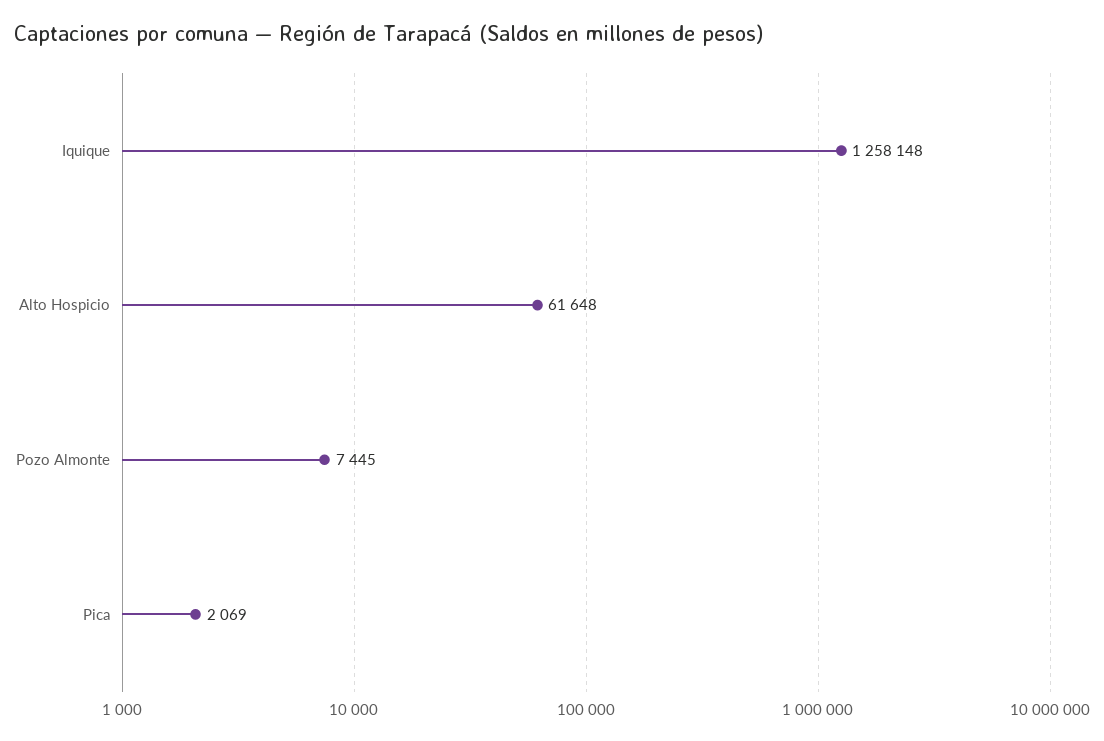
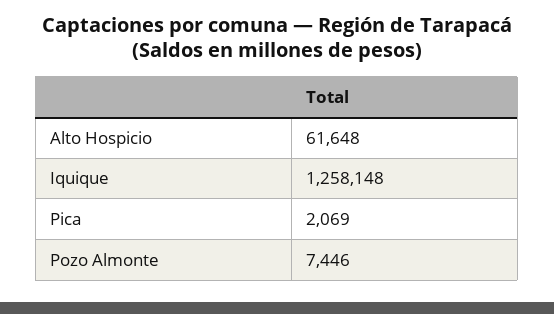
Pozo Almonte: 7445 -> 7446

